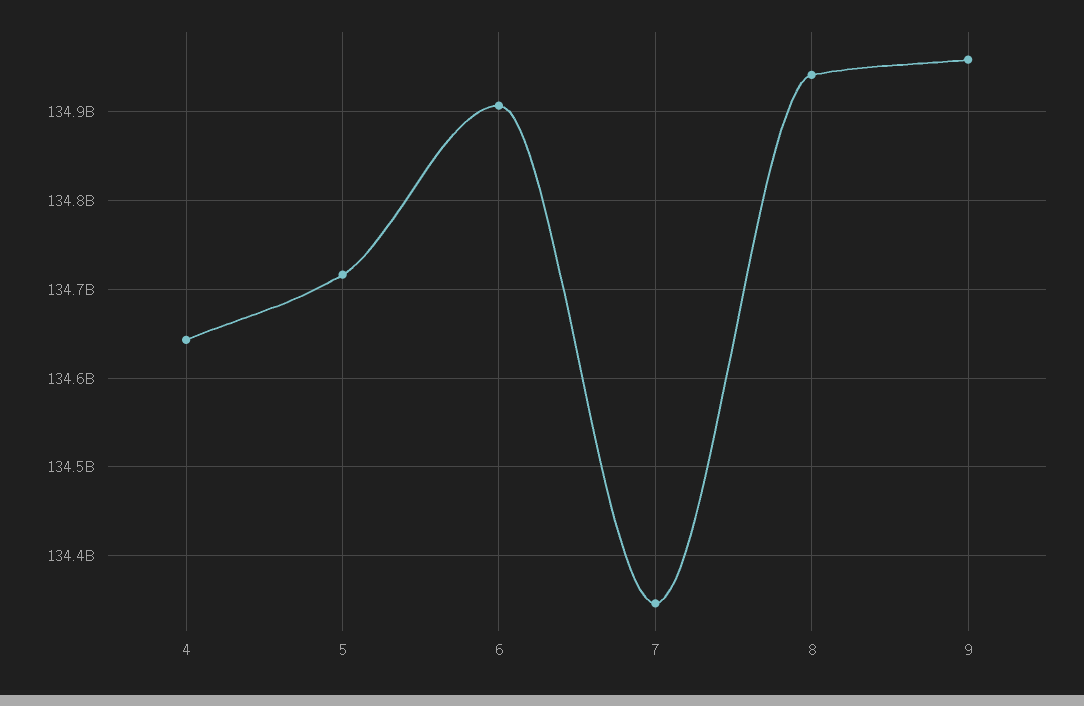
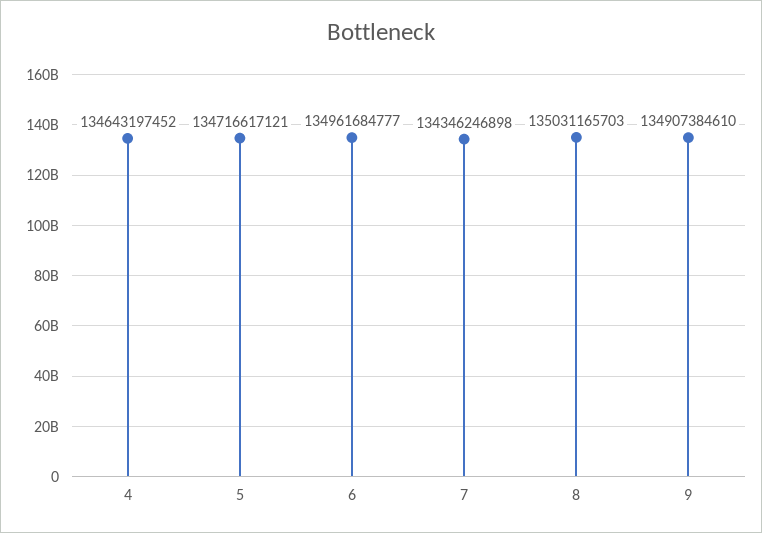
6: 134910000000 -> 134961684777
8: 134940000000 -> 135031165703
9: 134960000000 -> 134907384610

